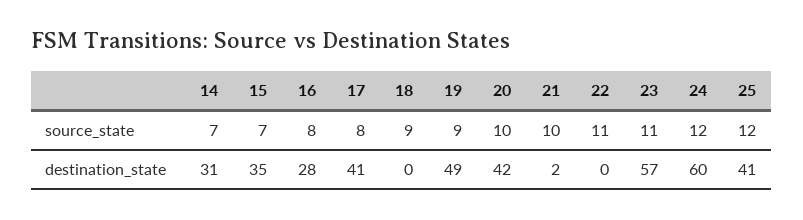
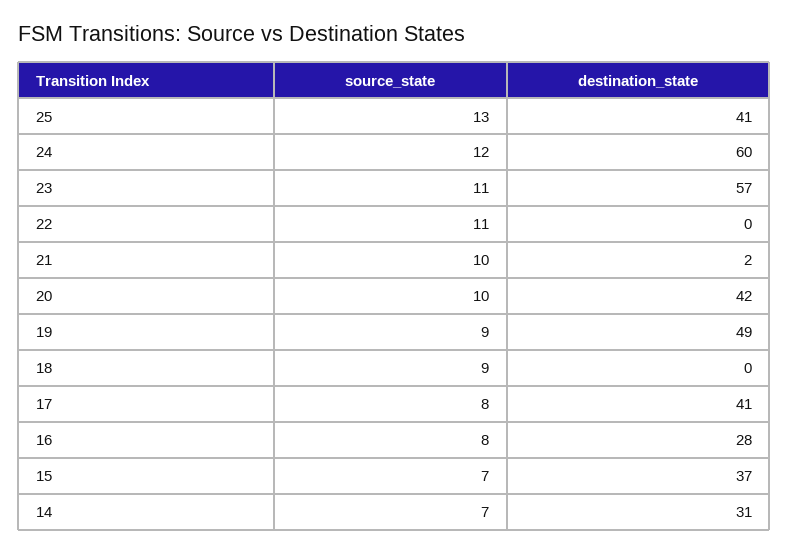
25, source_state: 12 -> 13
15, destination_state: 35 -> 37

